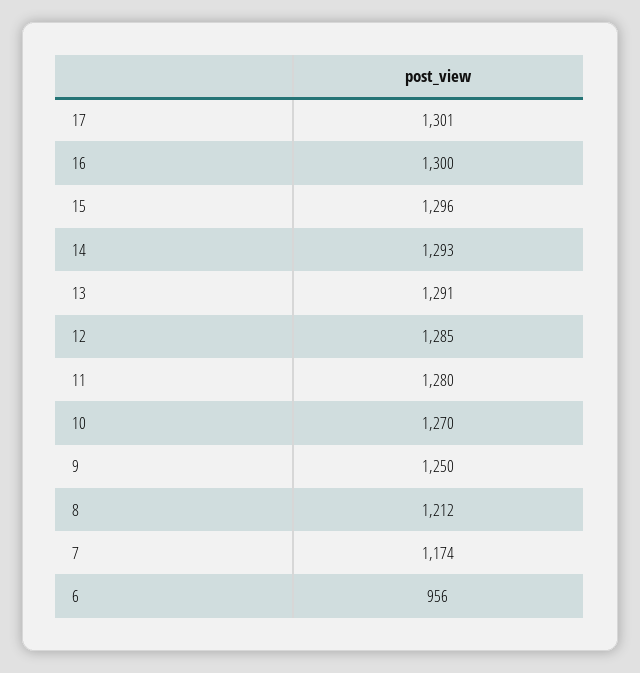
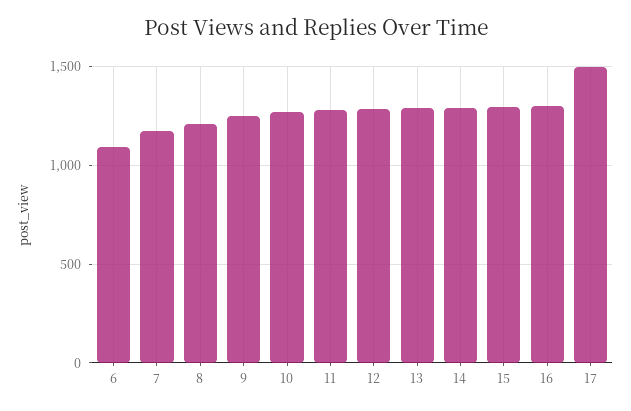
17: 1301 -> 1500
6: 956 -> 1100

